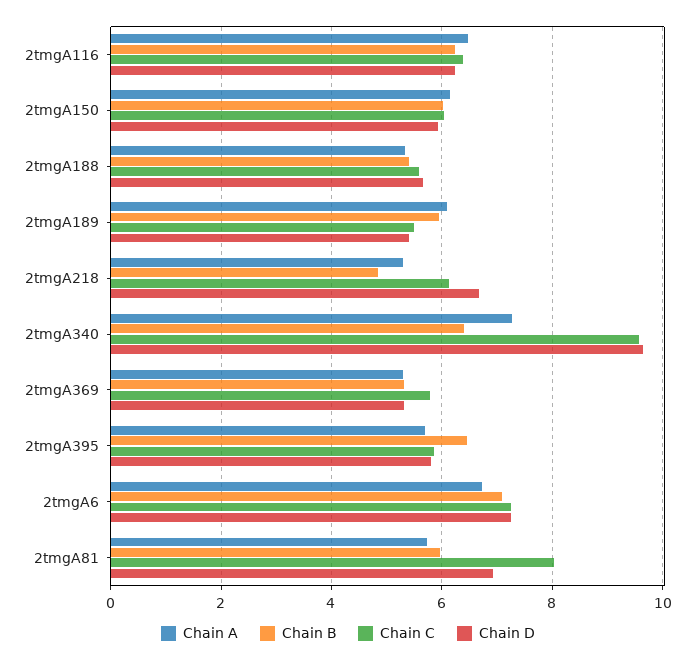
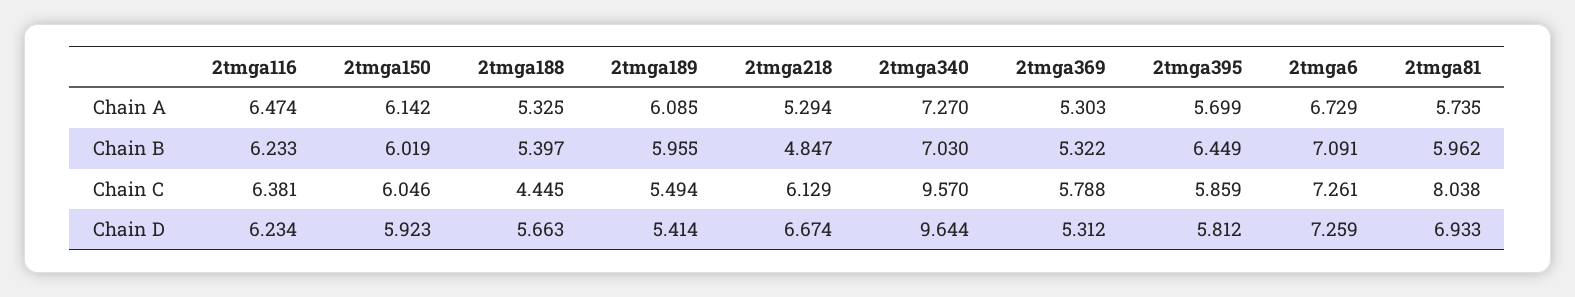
Chain C, 2tmgA188: 5.6 -> 4.445
Chain B, 2tmgA340: 6.4 -> 7.03

